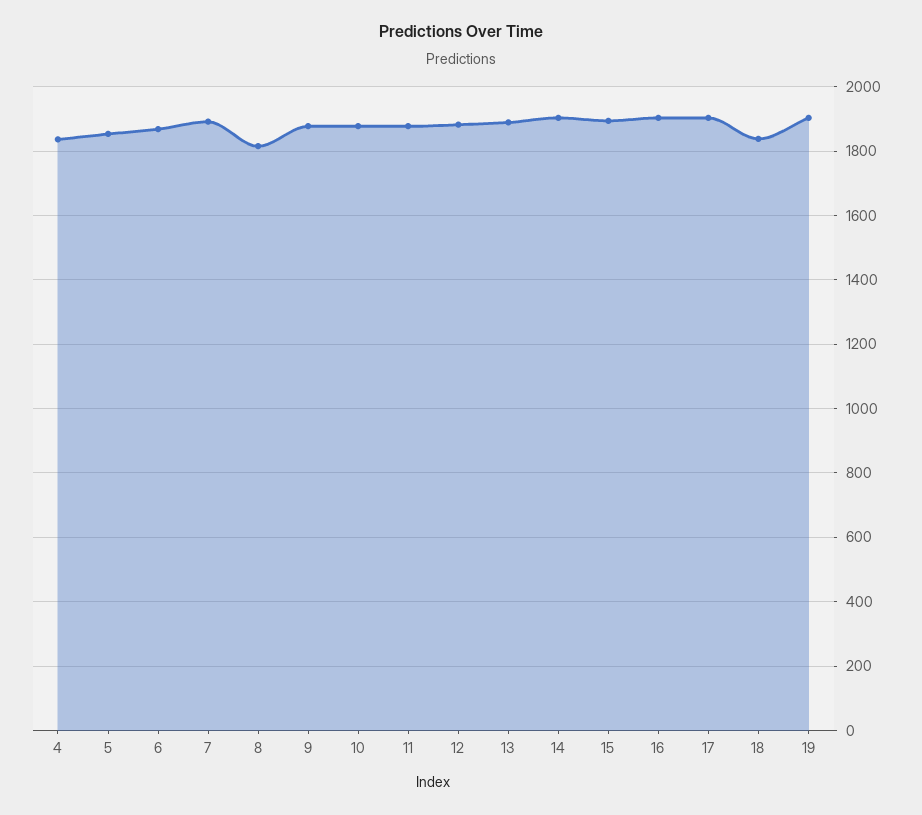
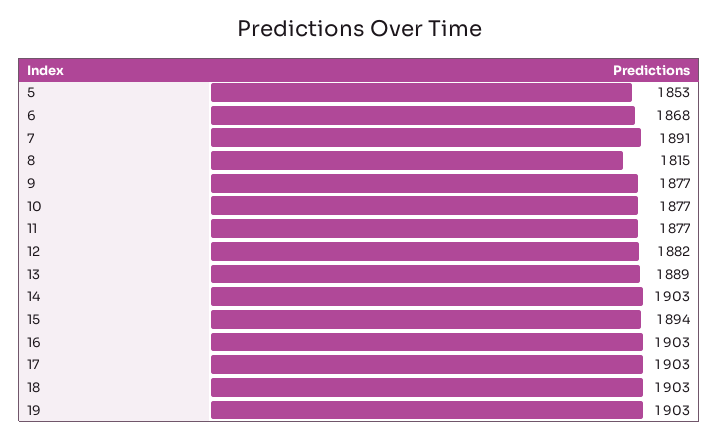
4: 1840 -> none
18: 1840 -> 1903

